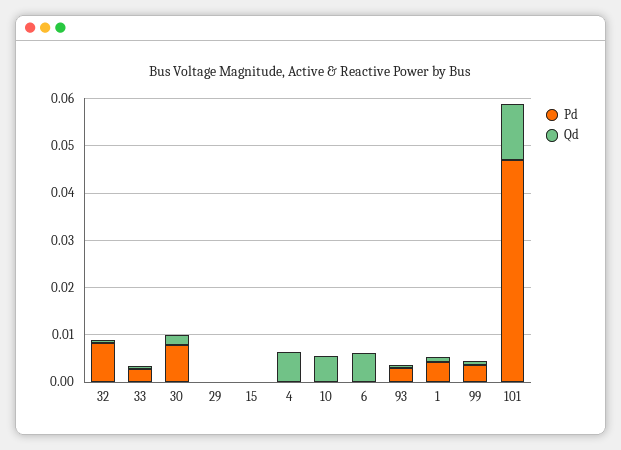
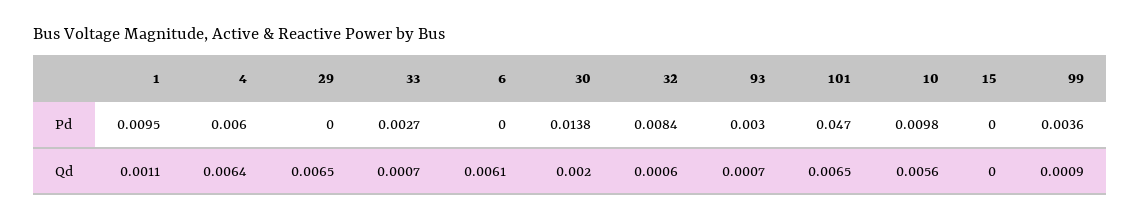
Pd, 30: 0.008 -> 0.0138
Qd, 29: 0 -> 0.0065
Pd, 4: 0 -> 0.006
Pd, 10: 0 -> 0.0098
Pd, 1: 0.004 -> 0.0095
Qd, 101: 0.012 -> 0.0065

